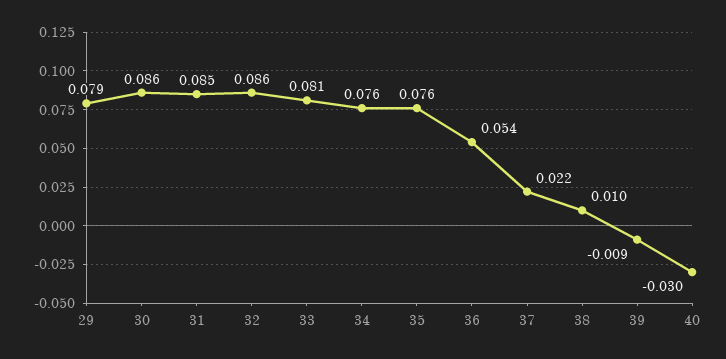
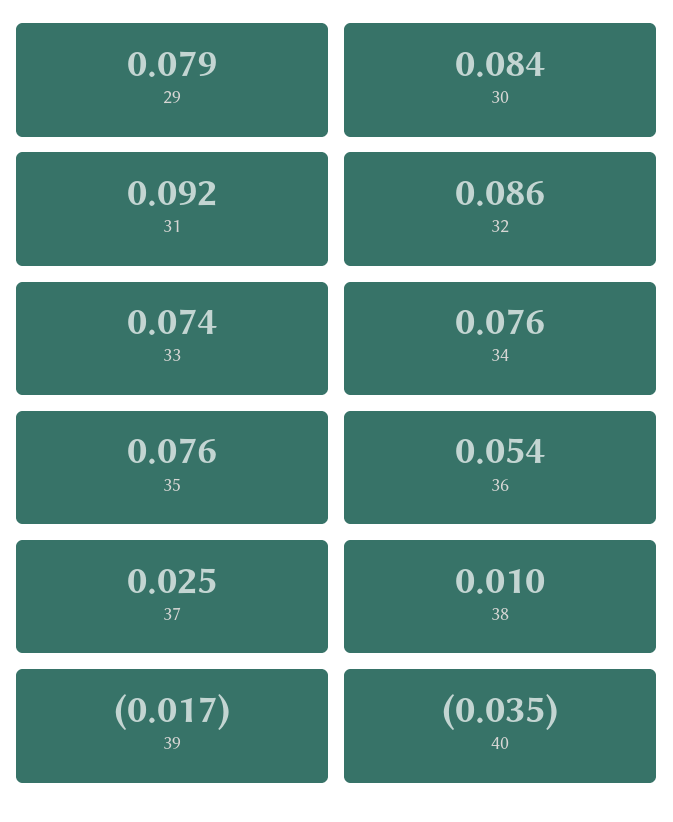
30: 0.086 -> 0.084
31: 0.085 -> 0.092
33: 0.081 -> 0.074
37: 0.022 -> 0.025
39: -0.009 -> -0.017
40: -0.03 -> -0.035

